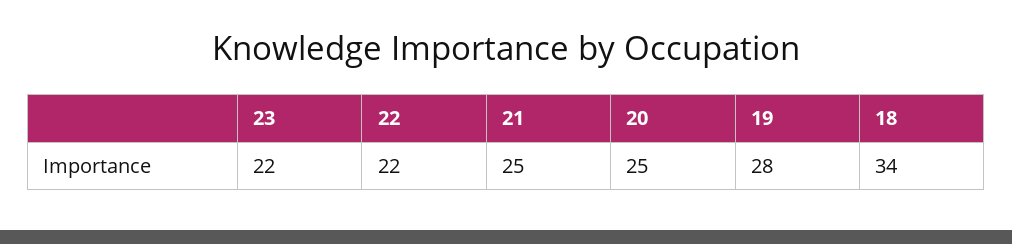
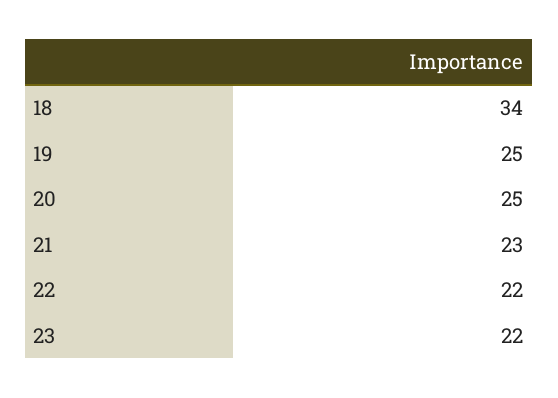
21: 25 -> 23
19: 28 -> 25

